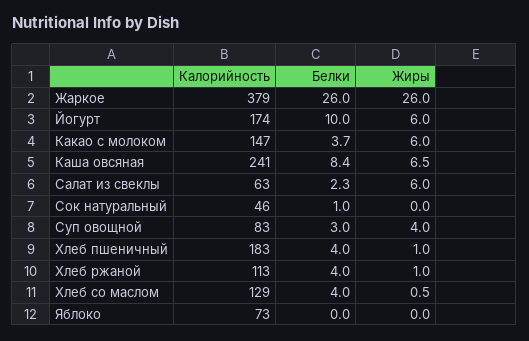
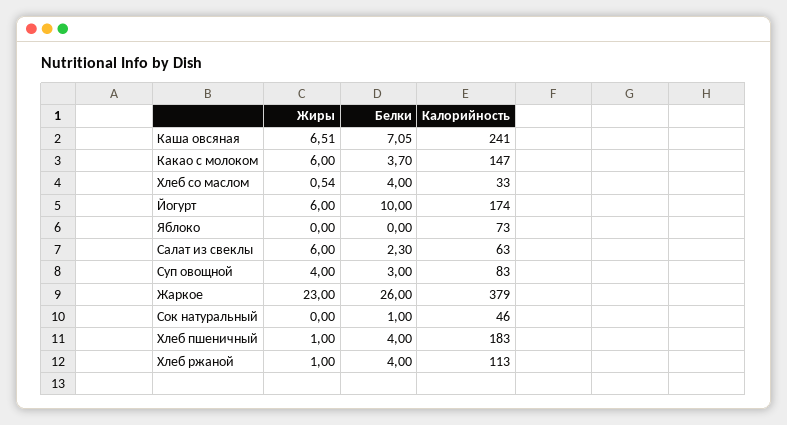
Жиры, Жаркое: 26 -> 23
Белки, Каша овсяная: 8.4 -> 7.05
Калорийность, Хлеб со маслом: 129 -> 33

